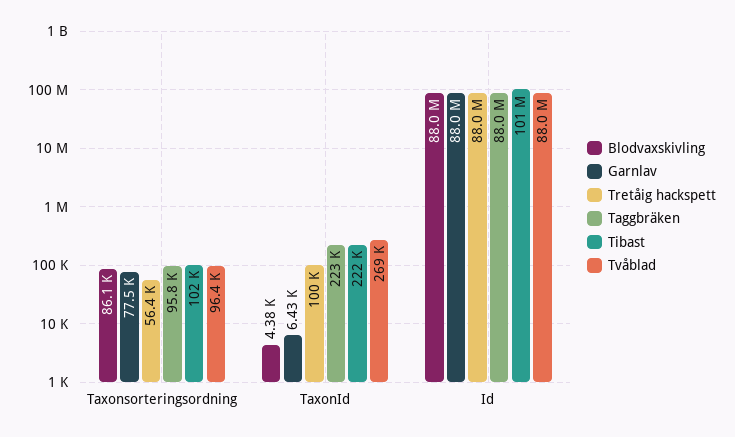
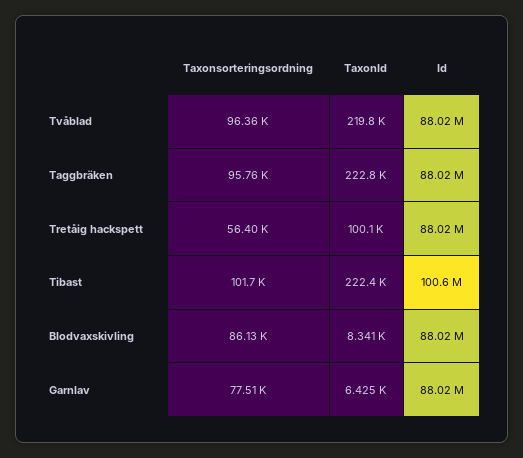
Blodvaxskivling, TaxonId: 4380 -> 8341
Tvåblad, TaxonId: 269000 -> 219800

